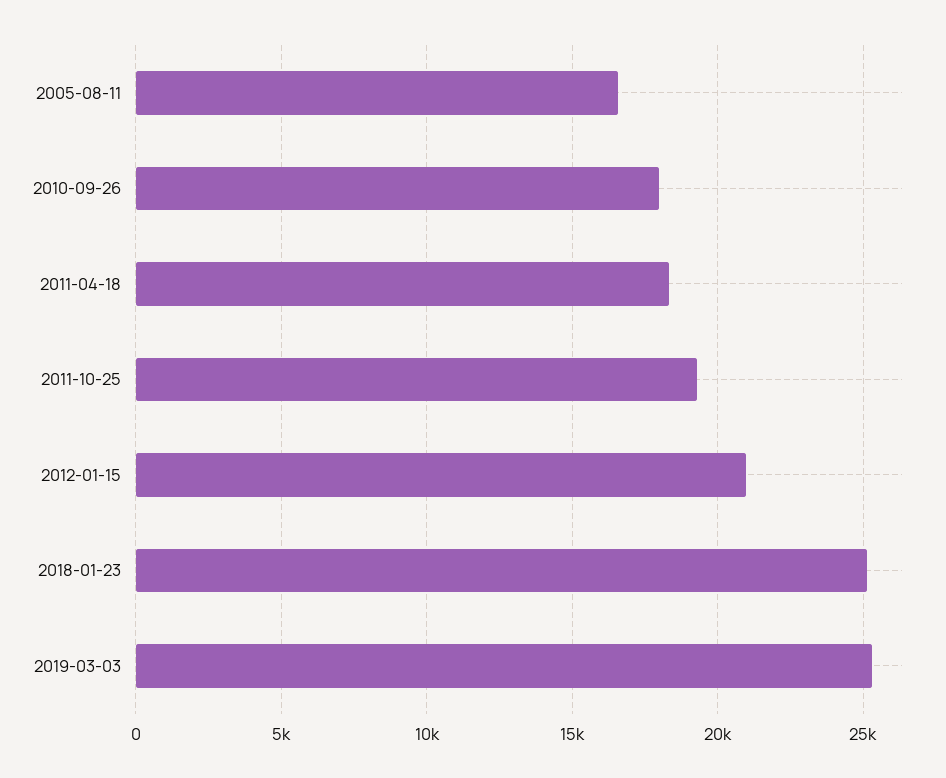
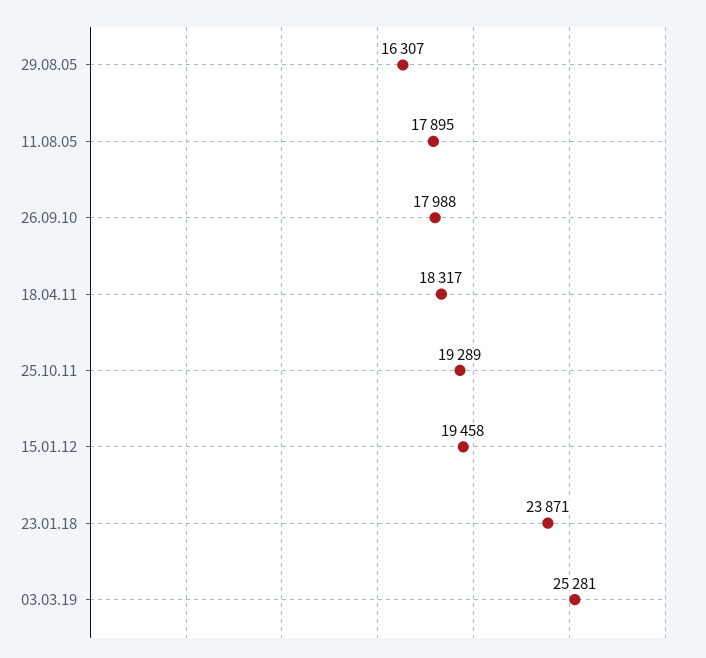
2005-08-11: 16500 -> 17895
2012-01-15: 21000 -> 19458
2018-01-23: 25000 -> 23871
29.08.05: none -> 16307

